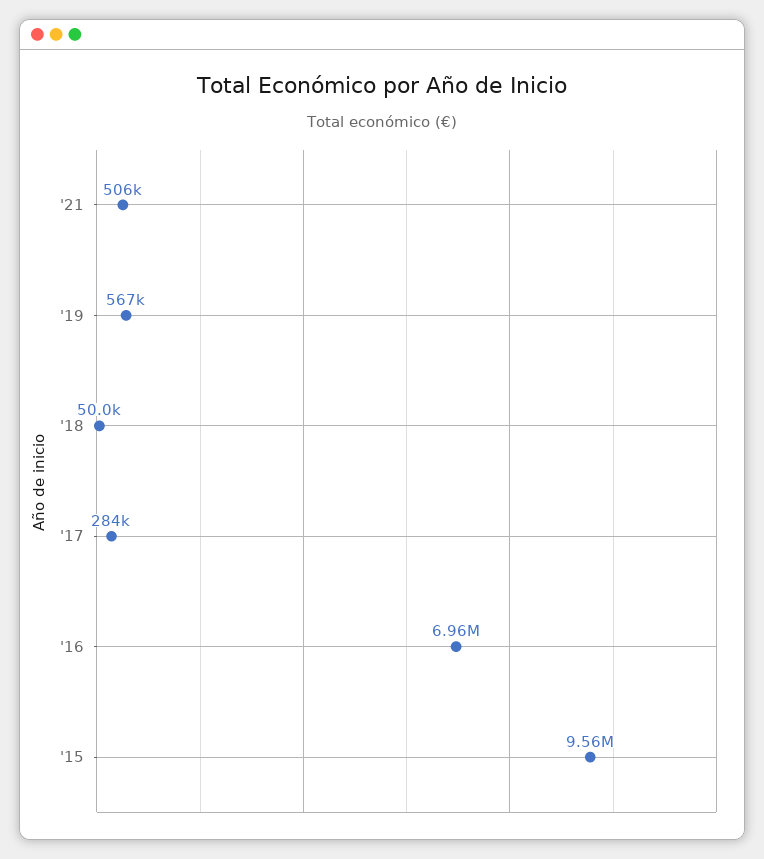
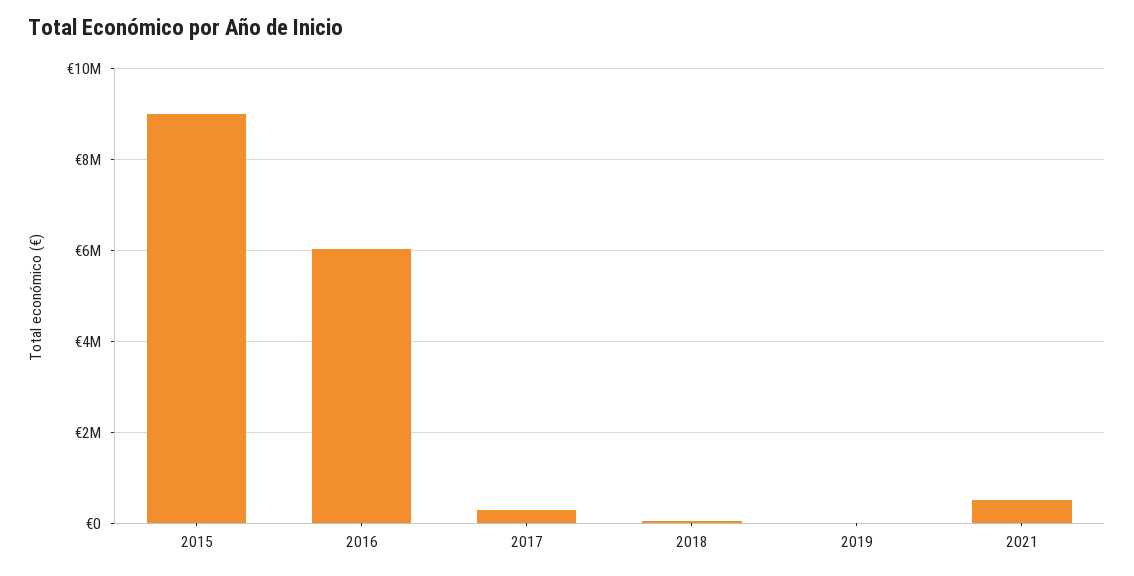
'19: 567000 -> 0
'16: 6960000 -> 6000000
'15: 9560000 -> 9000000

